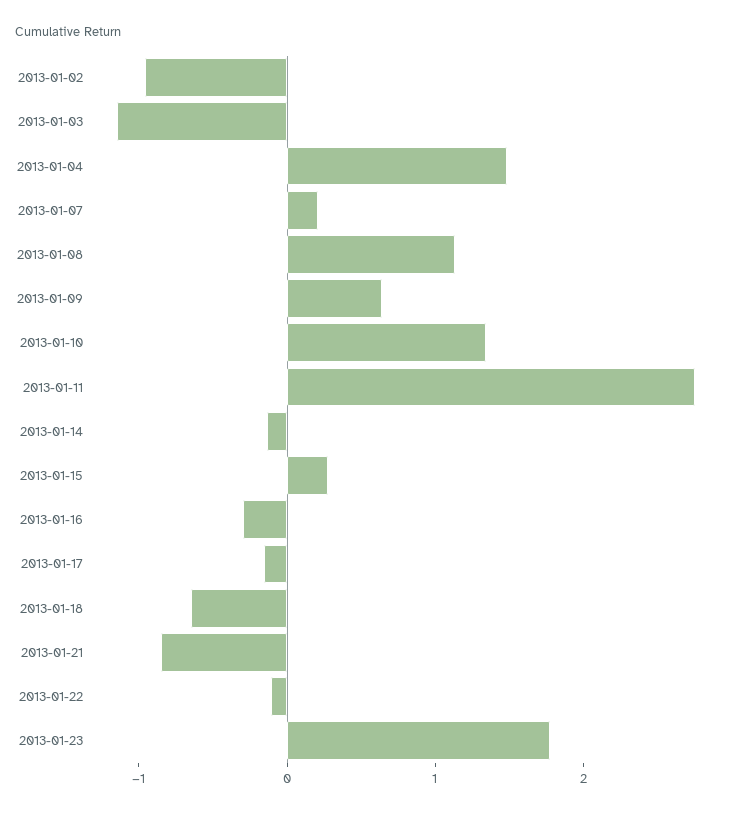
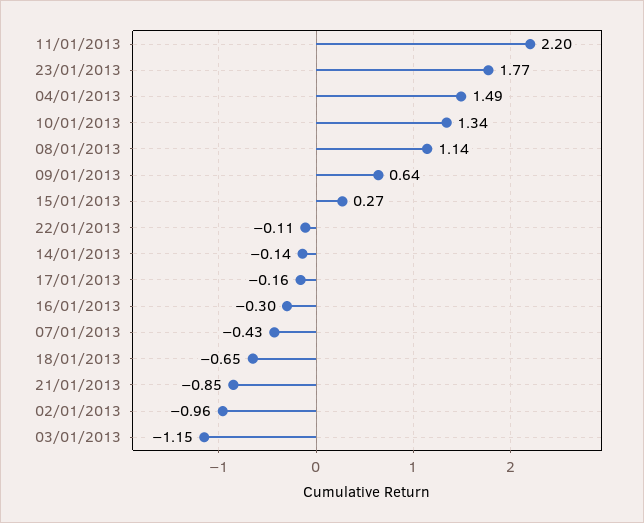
2013-01-07: 0.2 -> -0.43
2013-01-11: 2.8 -> 2.2

